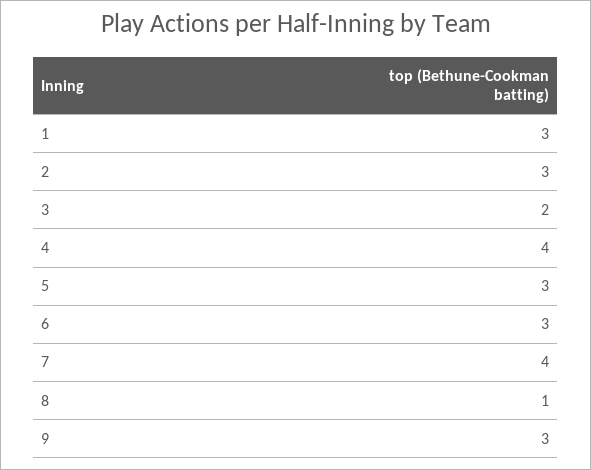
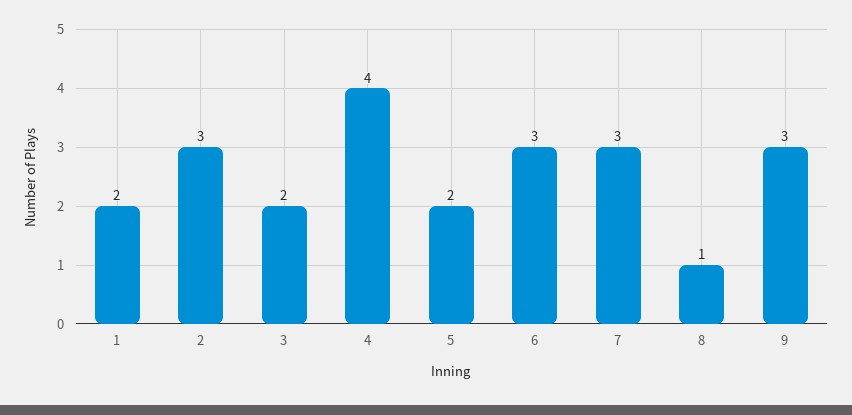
1: 3 -> 2
5: 3 -> 2
7: 4 -> 3

